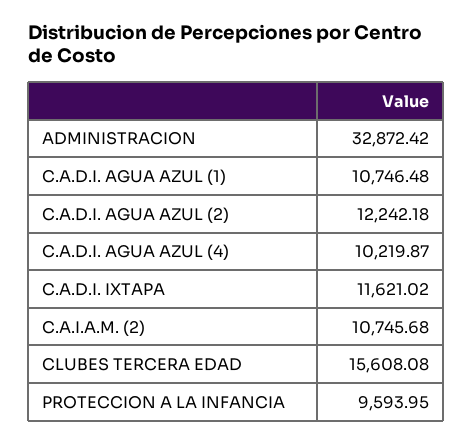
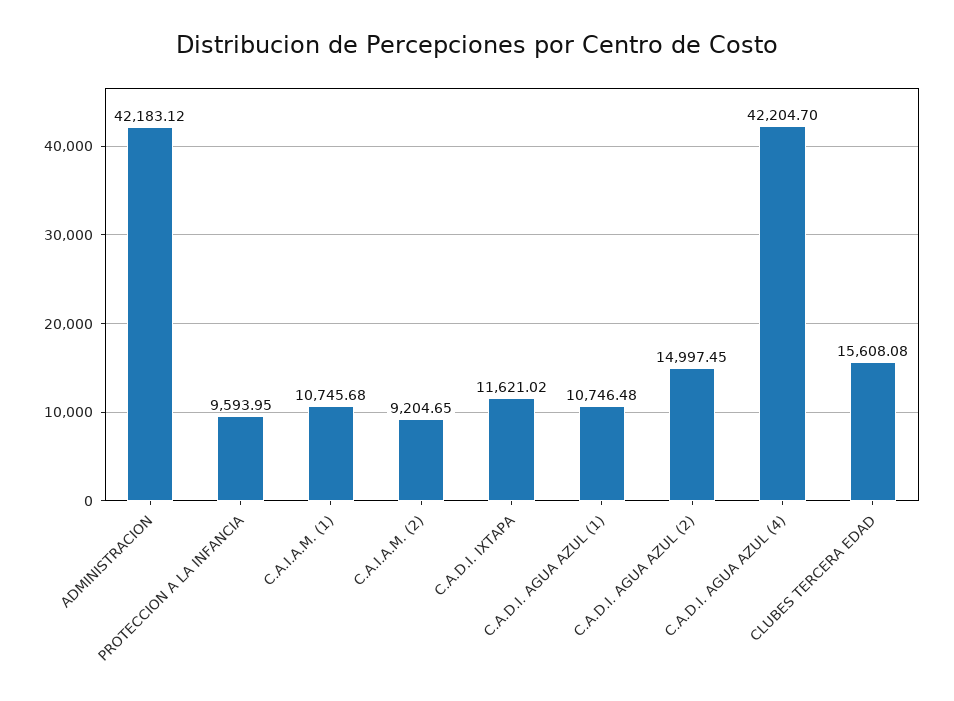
ADMINISTRACION: 32872.42 -> 42183.12
C.A.D.I. AGUA AZUL (2): 12242.18 -> 14997.45
C.A.D.I. AGUA AZUL (4): 10219.87 -> 42204.7
C.A.I.A.M. (2): 10745.68 -> 9204.65
C.A.I.A.M. (1): none -> 10745.68

